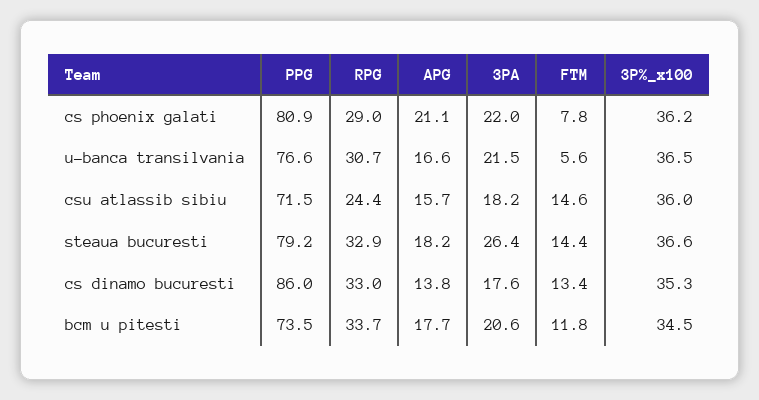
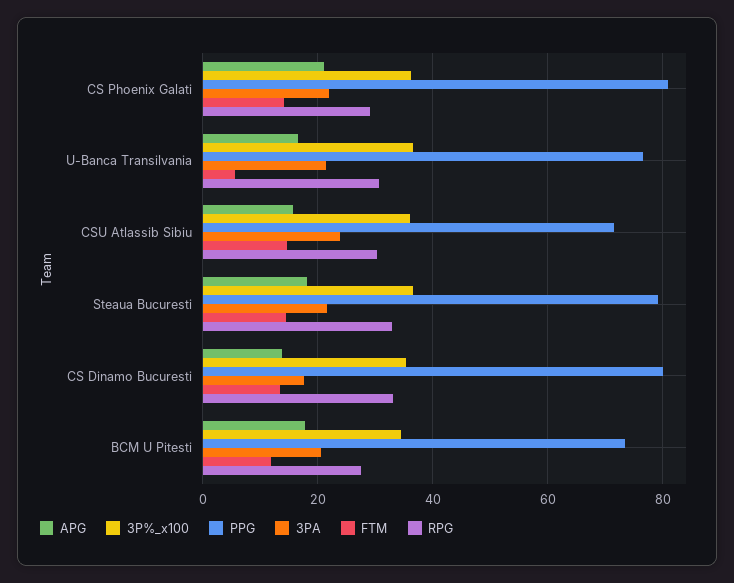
FTM, cs phoenix galati: 7.8 -> 14
RPG, csu atlassib sibiu: 24.4 -> 30
3PA, csu atlassib sibiu: 18.2 -> 24
3PA, steaua bucuresti: 26.4 -> 22
PPG, cs dinamo bucuresti: 86 -> 80
RPG, bcm u pitesti: 33.7 -> 28

